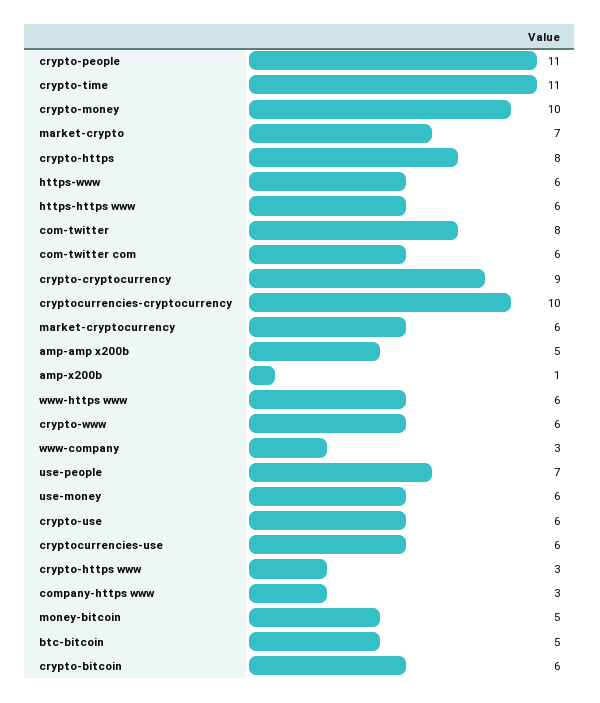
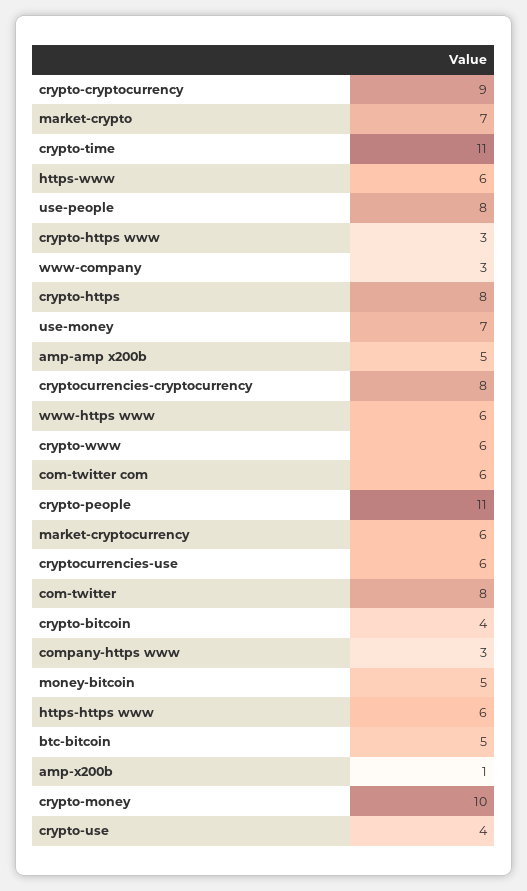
cryptocurrencies-cryptocurrency: 10 -> 8
use-people: 7 -> 8
use-money: 6 -> 7
crypto-use: 6 -> 4
crypto-bitcoin: 6 -> 4

